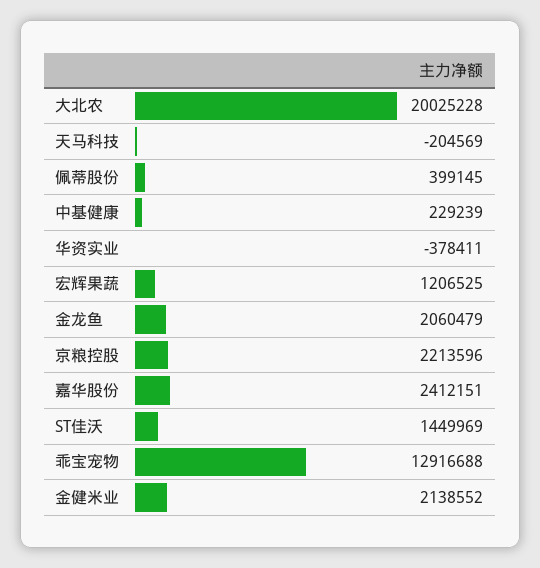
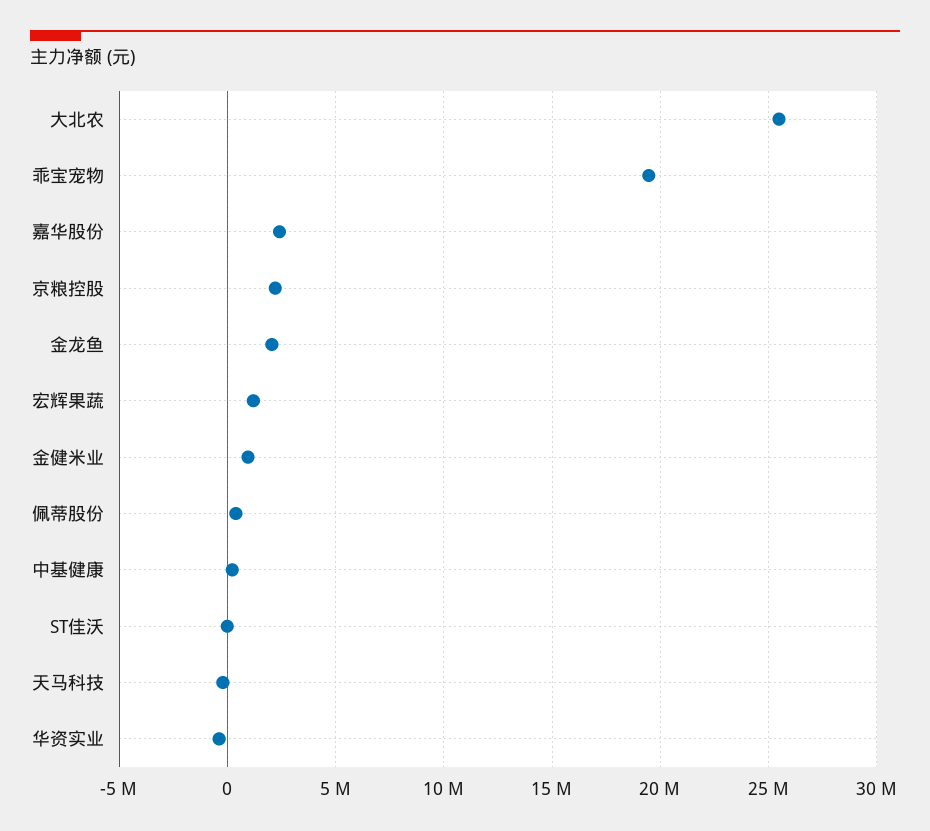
大北农: 20025228 -> 25500000
ST佳沃: 1449969 -> 0
乖宝宠物: 12916688 -> 19500000
金健米业: 2138552 -> 1000000

